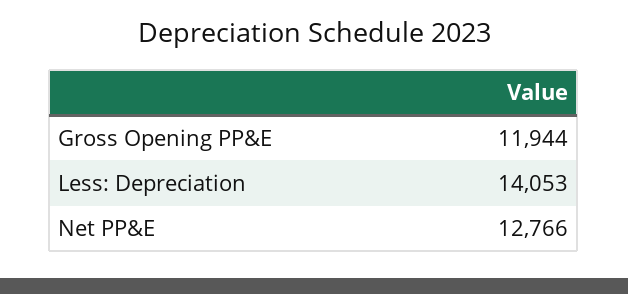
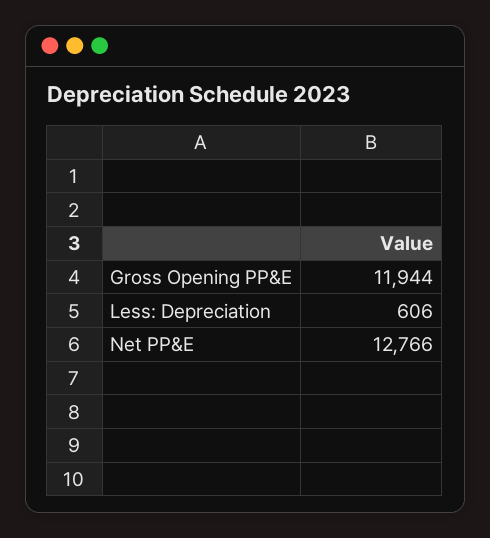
Less: Depreciation: 14053 -> 606

